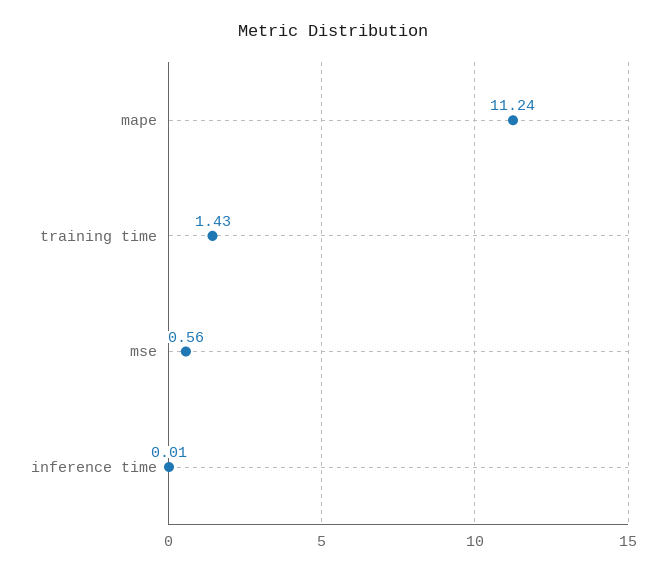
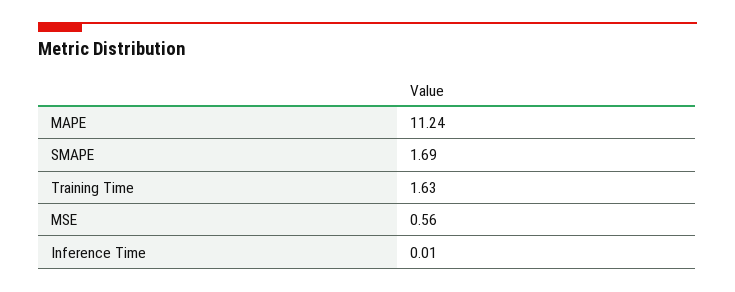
training time: 1.43 -> 1.63
SMAPE: none -> 1.69

